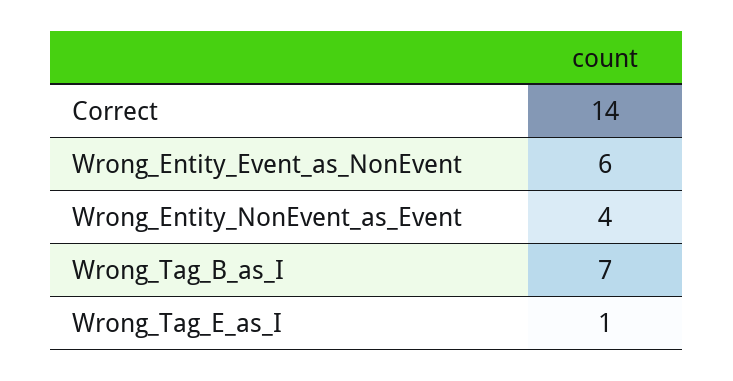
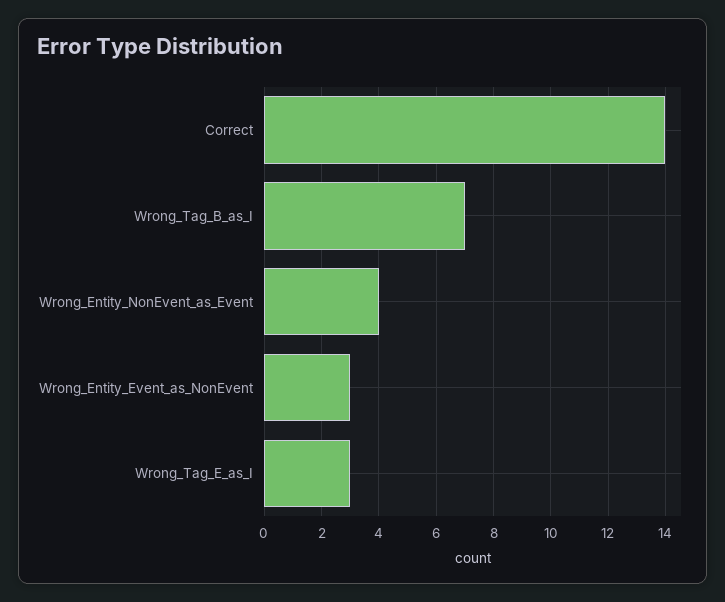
Wrong_Entity_Event_as_NonEvent: 6 -> 3
Wrong_Tag_E_as_I: 1 -> 3

